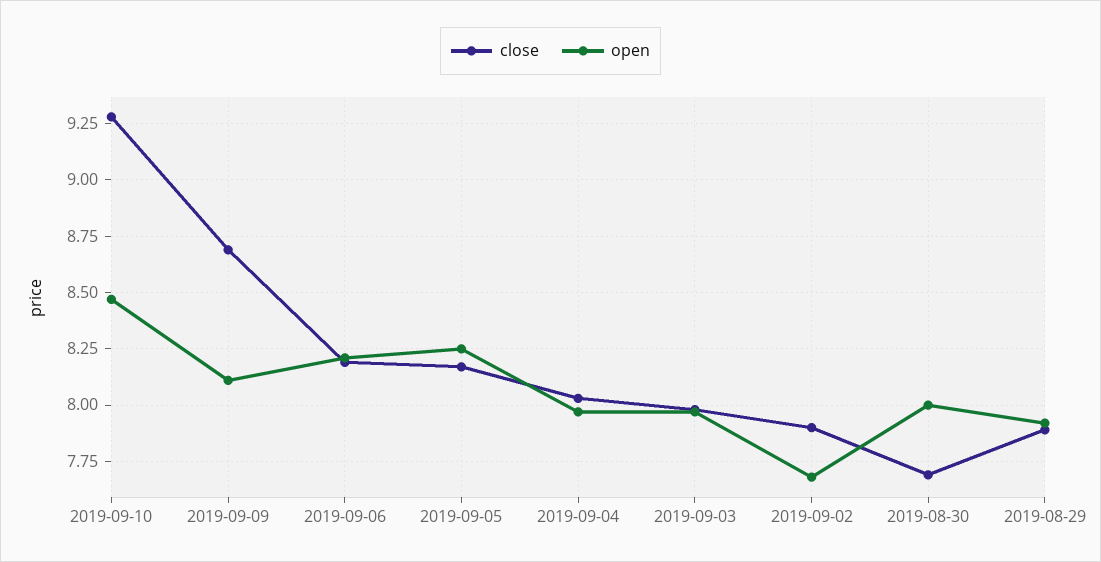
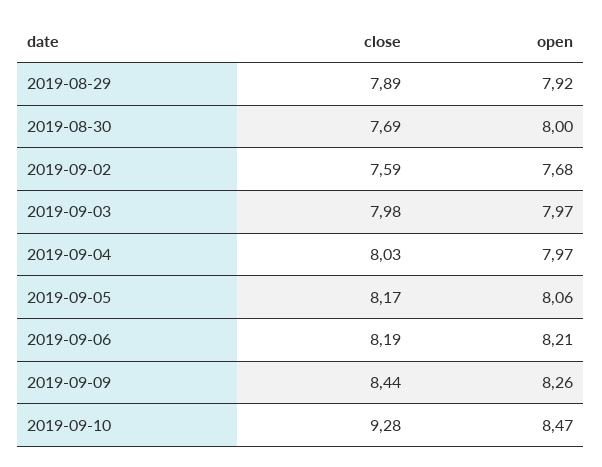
close, 2019-09-09: 8.7 -> 8.44
open, 2019-09-09: 8.1 -> 8.26
open, 2019-09-05: 8.25 -> 8.06
close, 2019-09-02: 7.9 -> 7.59

